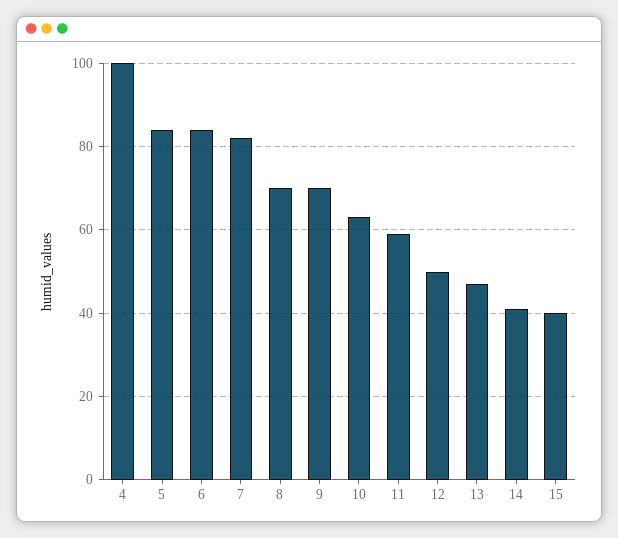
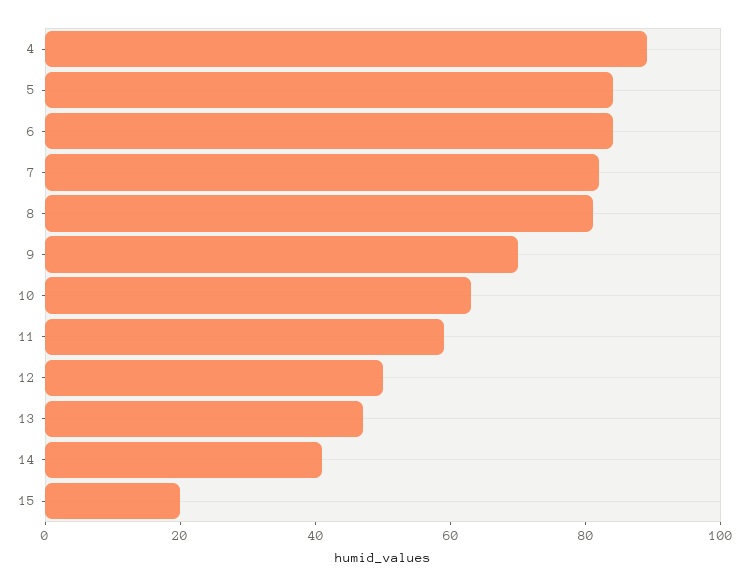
4: 100 -> 90
8: 70 -> 80
15: 40 -> 20

